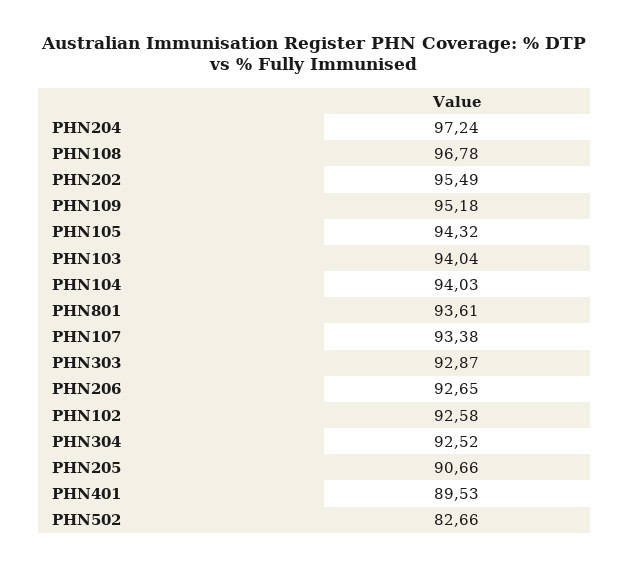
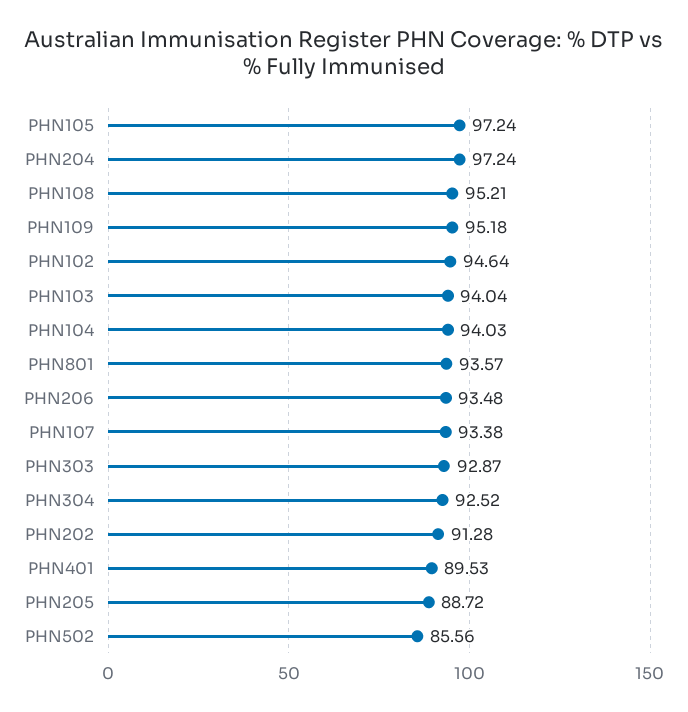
PHN108: 96.78 -> 95.21
PHN202: 95.49 -> 91.28
PHN105: 94.32 -> 97.24
PHN801: 93.61 -> 93.57
PHN206: 92.65 -> 93.48
PHN102: 92.58 -> 94.64
PHN205: 90.66 -> 88.72
PHN502: 82.66 -> 85.56

